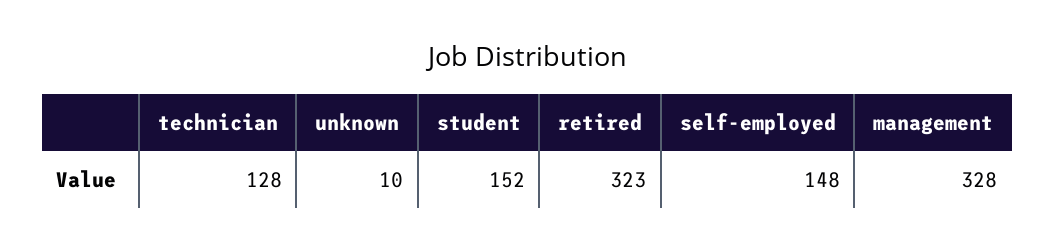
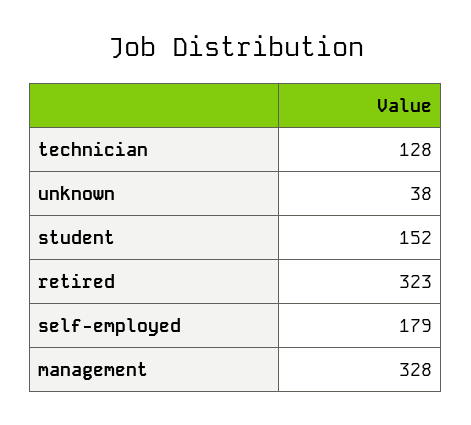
unknown: 10 -> 38
self-employed: 148 -> 179

